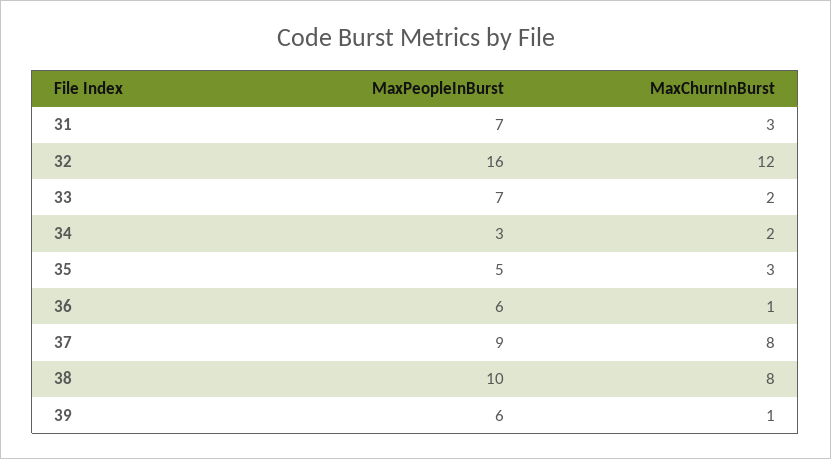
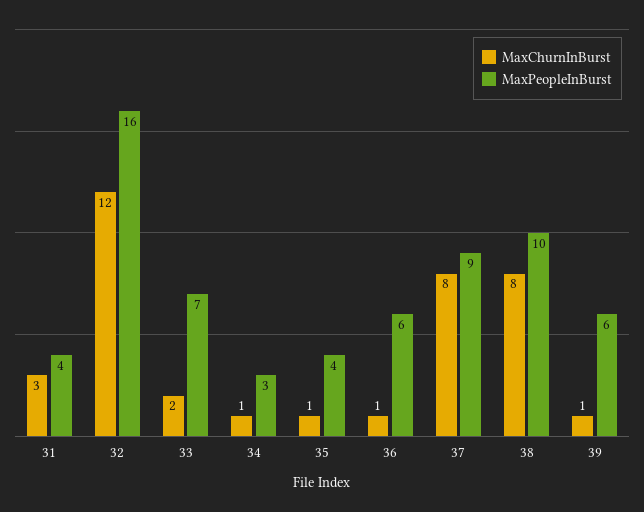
MaxPeopleInBurst, 31: 7 -> 4
MaxChurnInBurst, 34: 2 -> 1
MaxPeopleInBurst, 35: 5 -> 4
MaxChurnInBurst, 35: 3 -> 1

